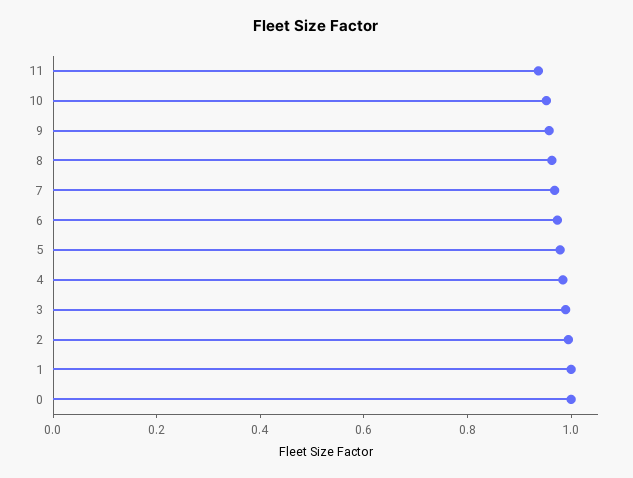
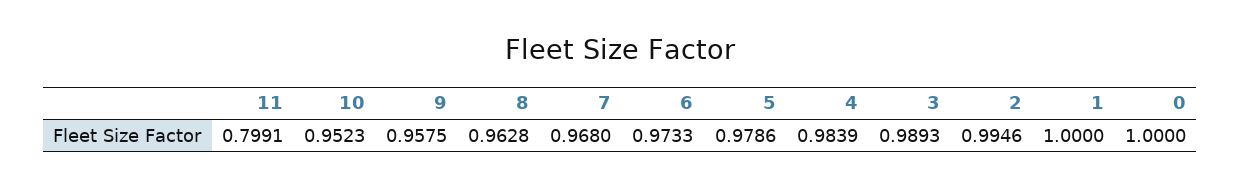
11: 0.95 -> 0.7991

